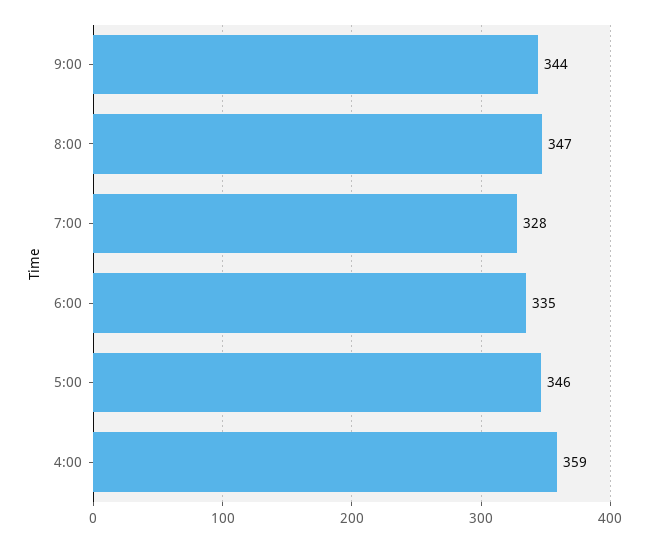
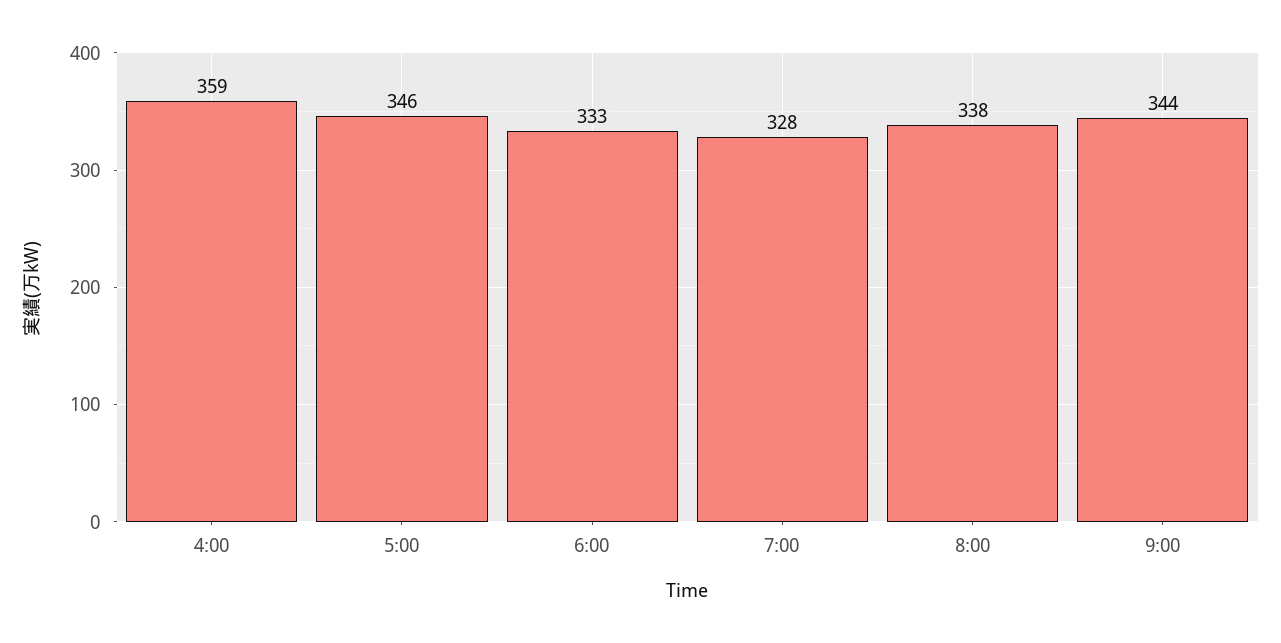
8:00: 347 -> 338
6:00: 335 -> 333

